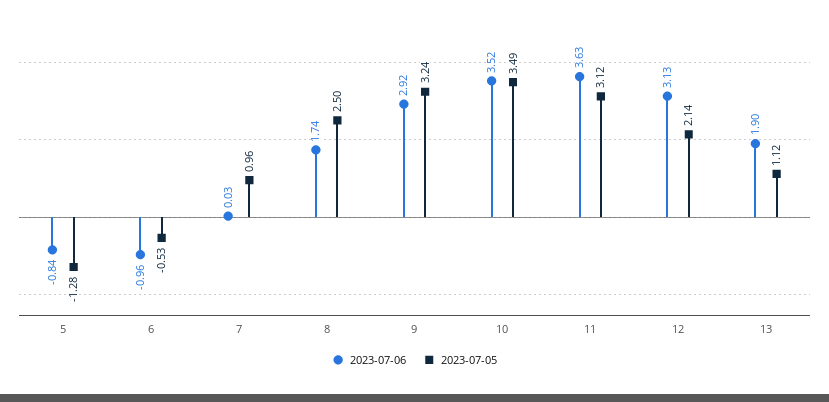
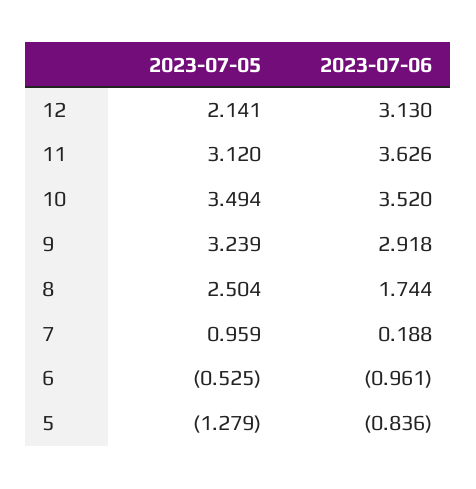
2023-07-06, 7: 0.03 -> 0.188
2023-07-06, 13: 1.9 -> none
2023-07-05, 13: 1.12 -> none

